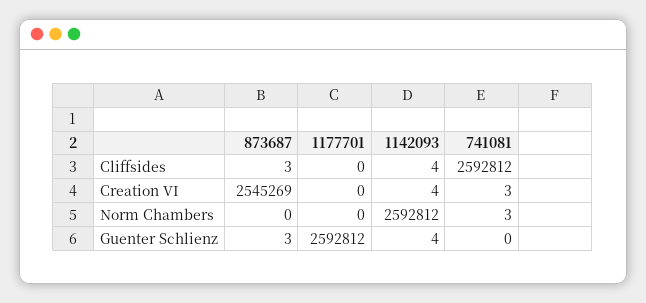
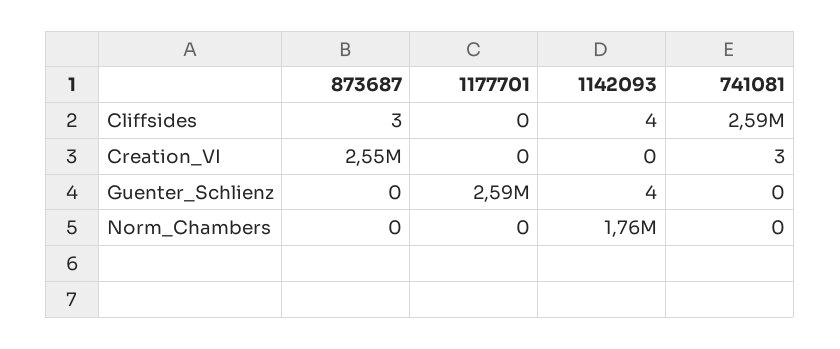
1142093, Creation VI: 4 -> 0
1142093, Norm Chambers: 2592812 -> 1760000
741081, Norm Chambers: 3 -> 0
873687, Guenter Schlienz: 3 -> 0

